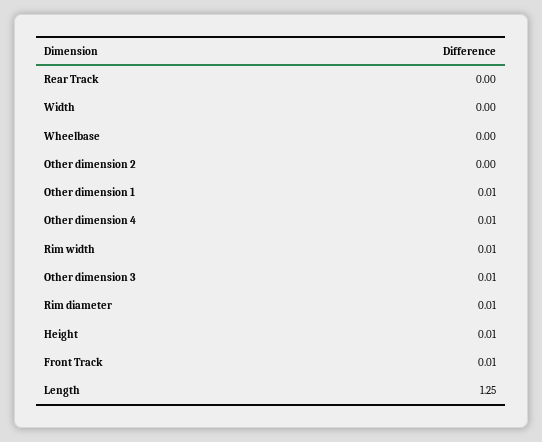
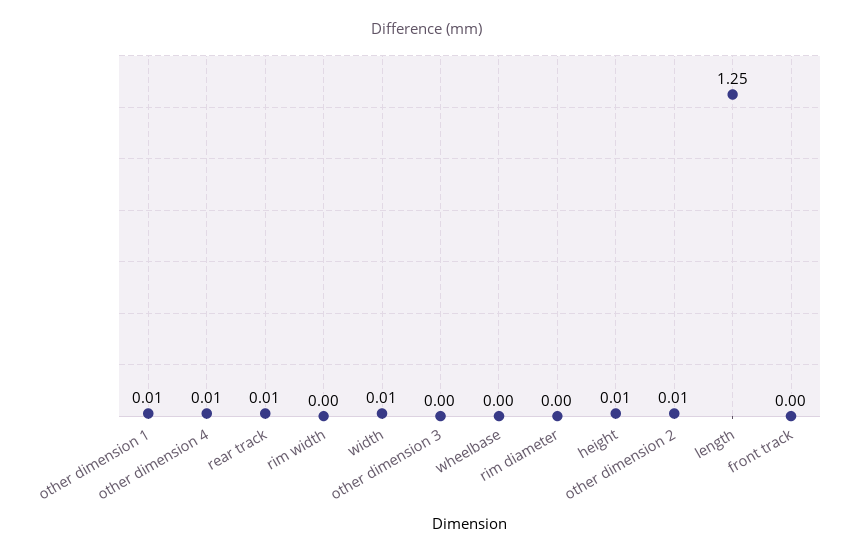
Rear Track: 0 -> 0.01
Width: 0 -> 0.01
Other dimension 2: 0 -> 0.01
Rim width: 0.01 -> 0
Other dimension 3: 0.01 -> 0
Rim diameter: 0.01 -> 0
Front Track: 0.01 -> 0

